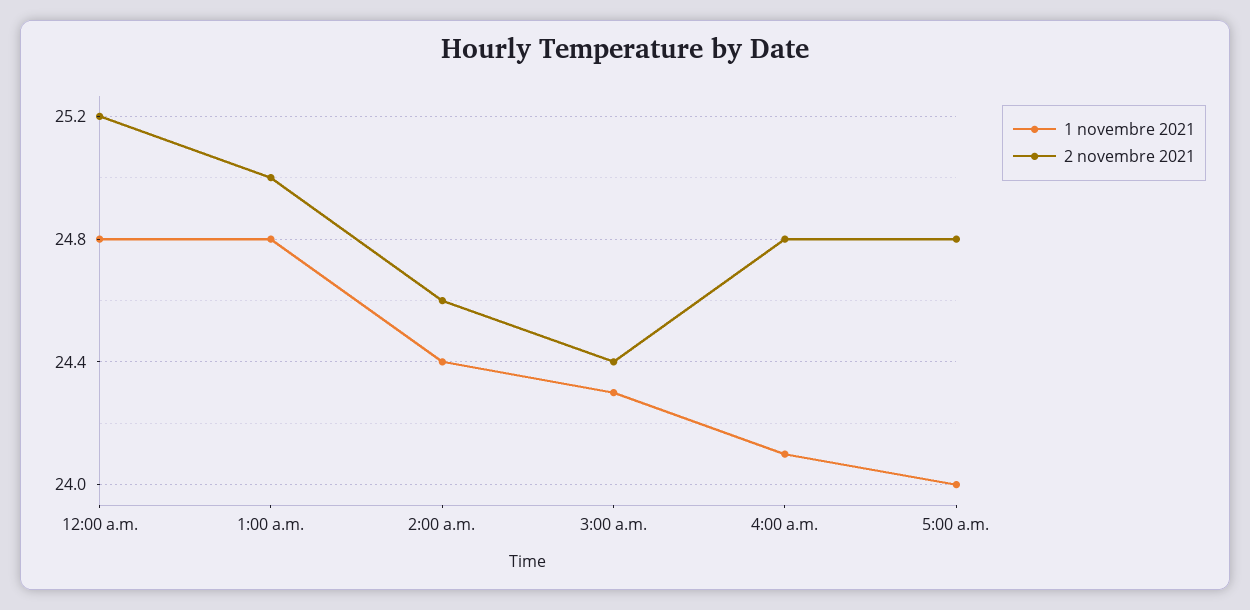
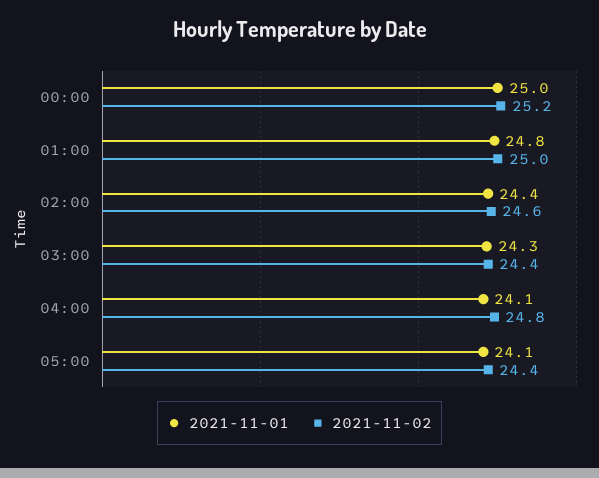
1 novembre 2021, 12:00 a.m.: 24.8 -> 25
1 novembre 2021, 5:00 a.m.: 24 -> 24.1
2 novembre 2021, 5:00 a.m.: 24.8 -> 24.4

